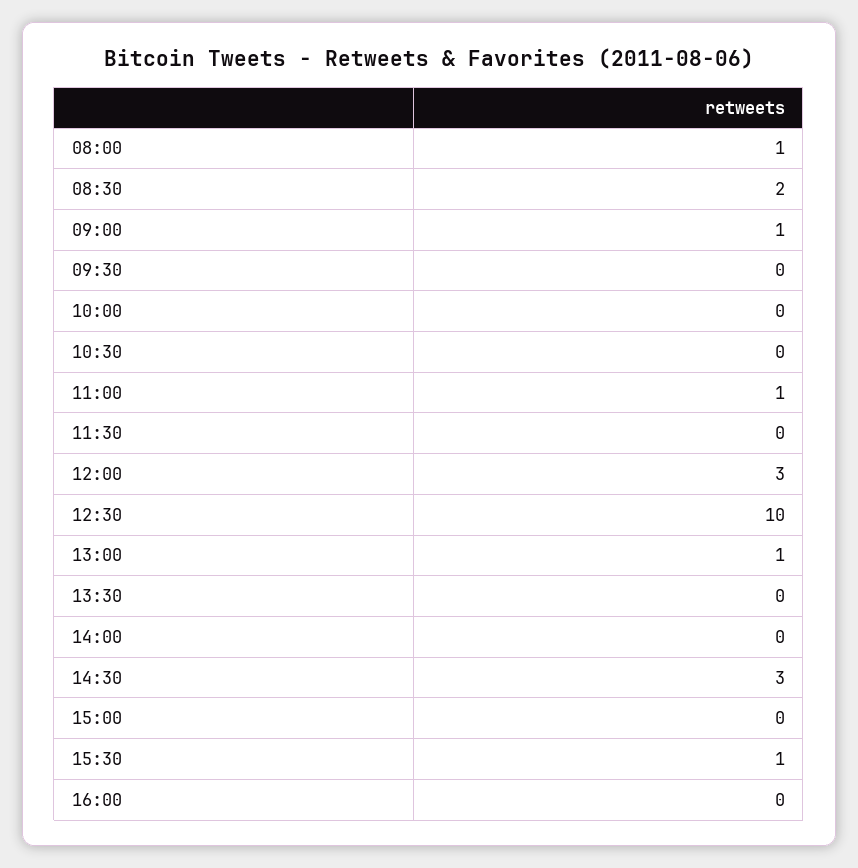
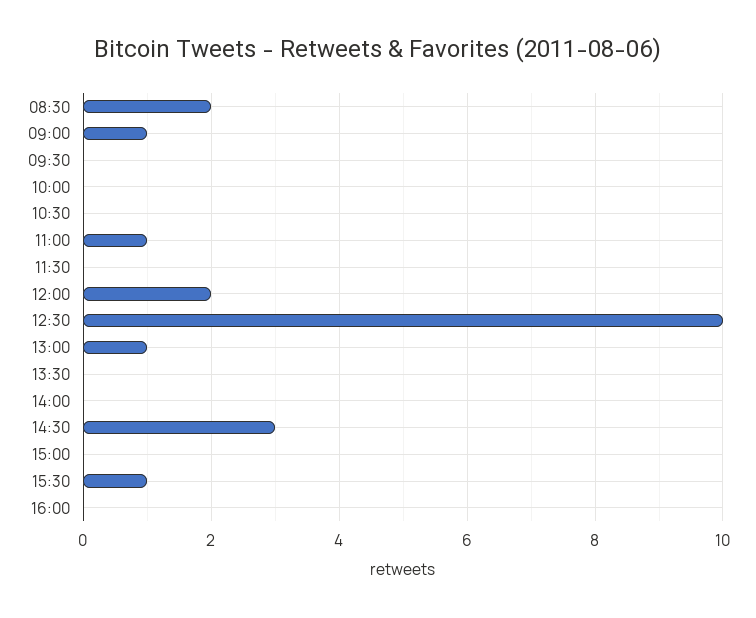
08:00: 1 -> none
12:00: 3 -> 2

